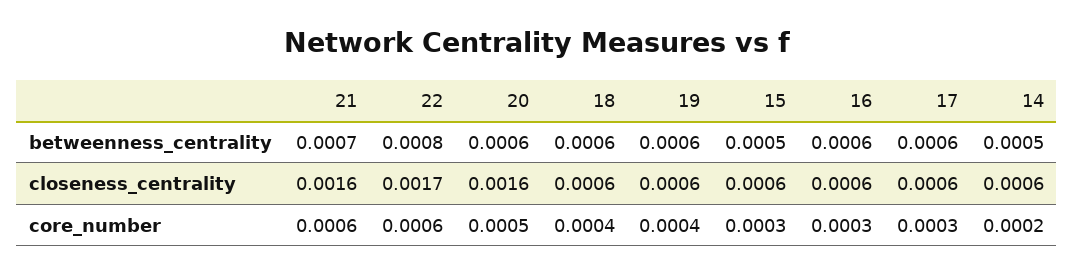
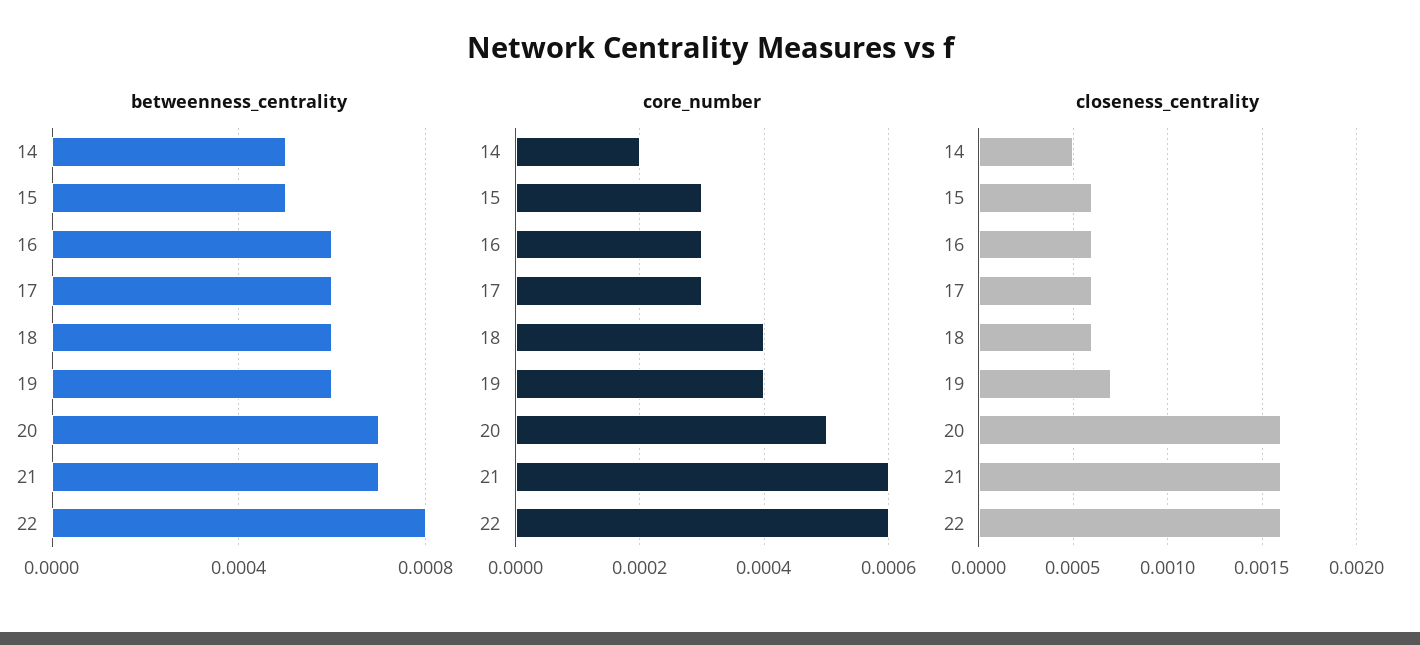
betweenness_centrality, 20: 0.0006 -> 0.0007
closeness_centrality, 22: 0.0017 -> 0.0016
closeness_centrality, 19: 0.0006 -> 0.0007
closeness_centrality, 14: 0.0006 -> 0.0005

